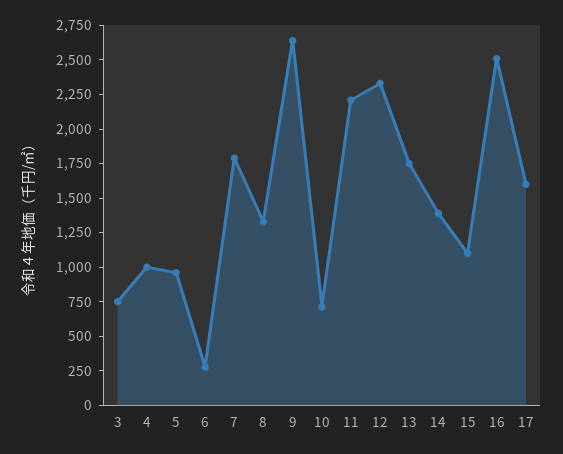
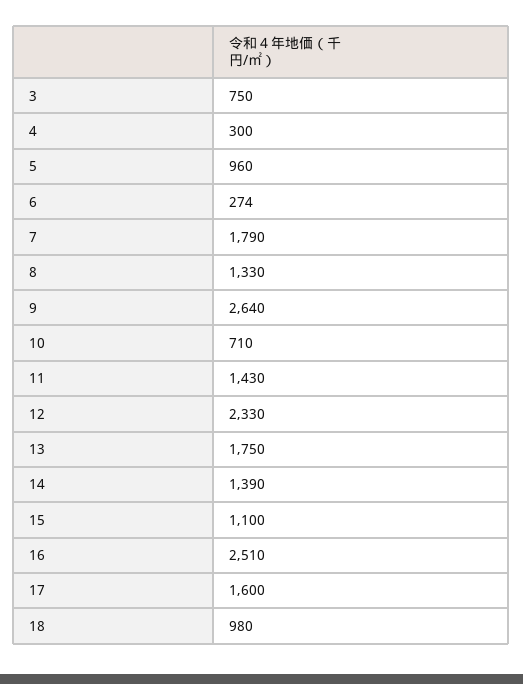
4: 1000 -> 300
11: 2250 -> 1430
18: none -> 980

